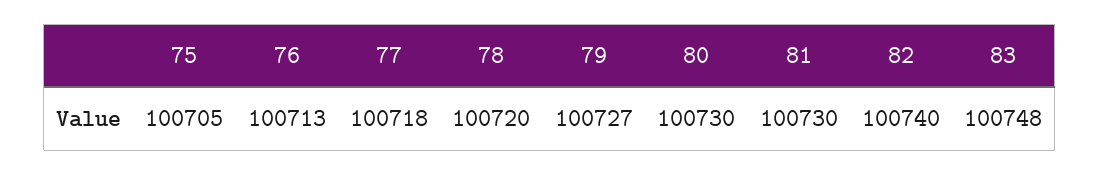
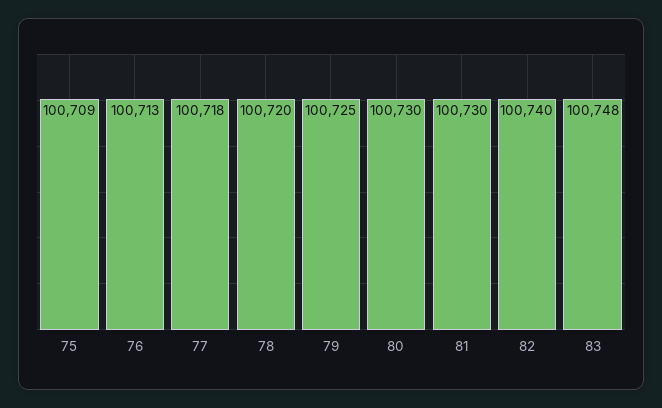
75: 100705 -> 100709
79: 100727 -> 100725

